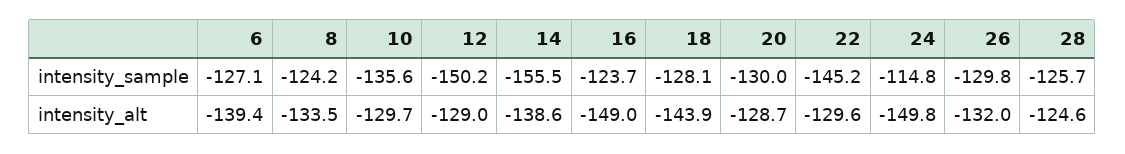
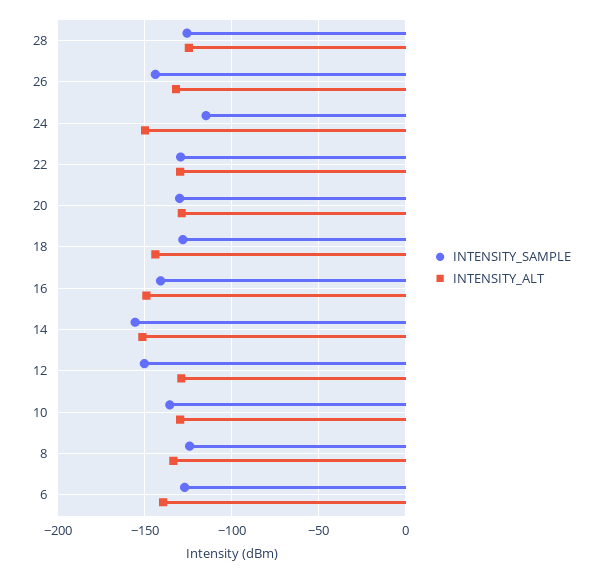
intensity_sample, 16: -123.7 -> -140
intensity_sample, 22: -145.2 -> -130
intensity_sample, 26: -129.8 -> -145
intensity_alt, 14: -138.6 -> -150

